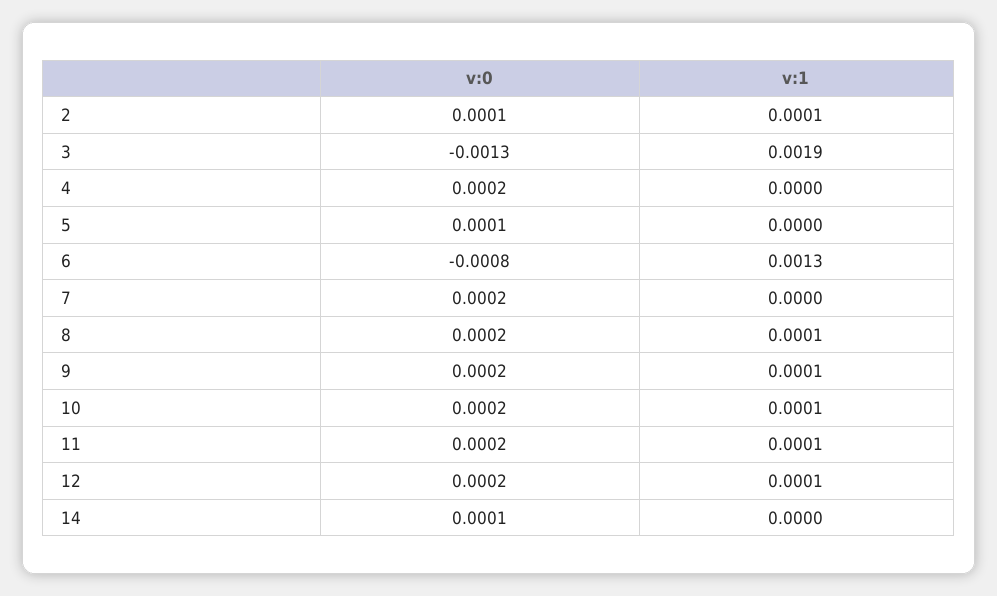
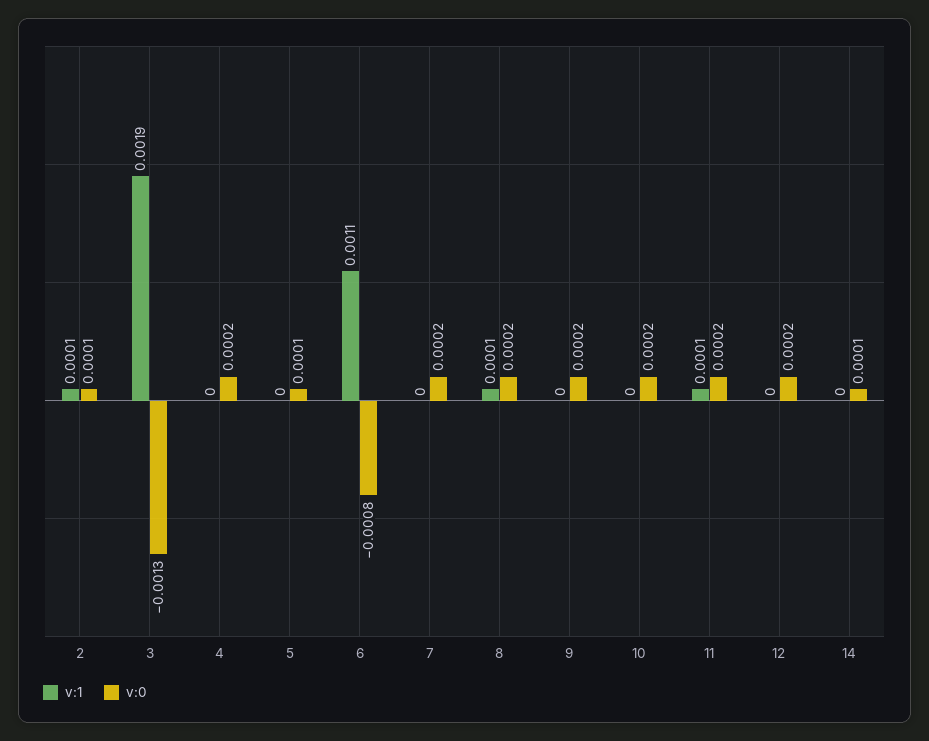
v:1, 6: 0.0013 -> 0.0011
v:1, 9: 0.0001 -> 0
v:1, 10: 0.0001 -> 0
v:1, 12: 0.0001 -> 0

